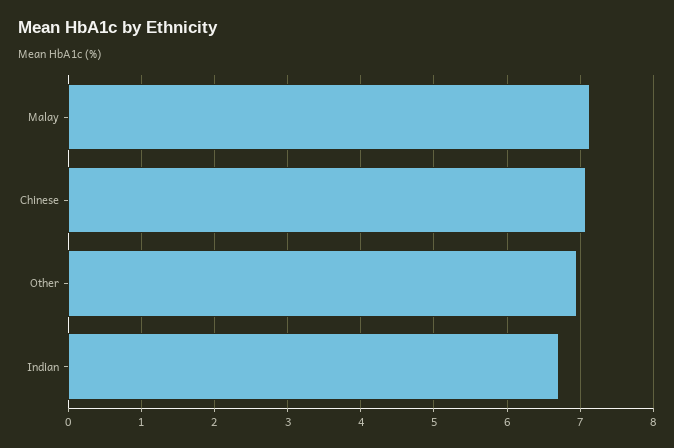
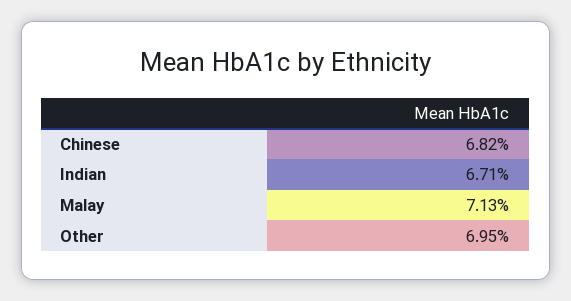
Chinese: 7.1 -> 6.82

